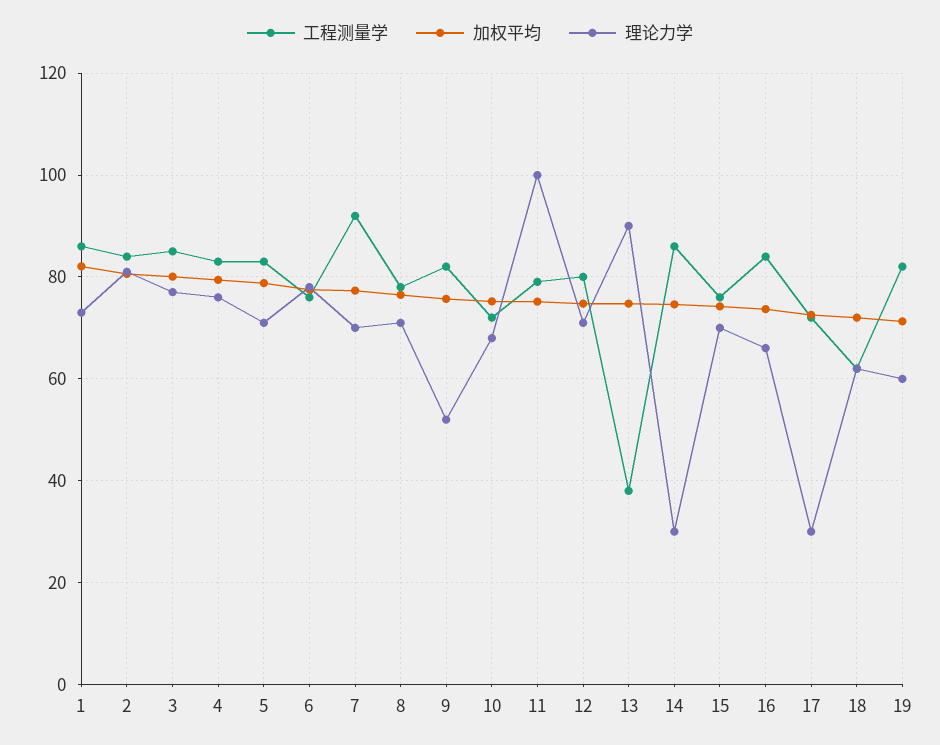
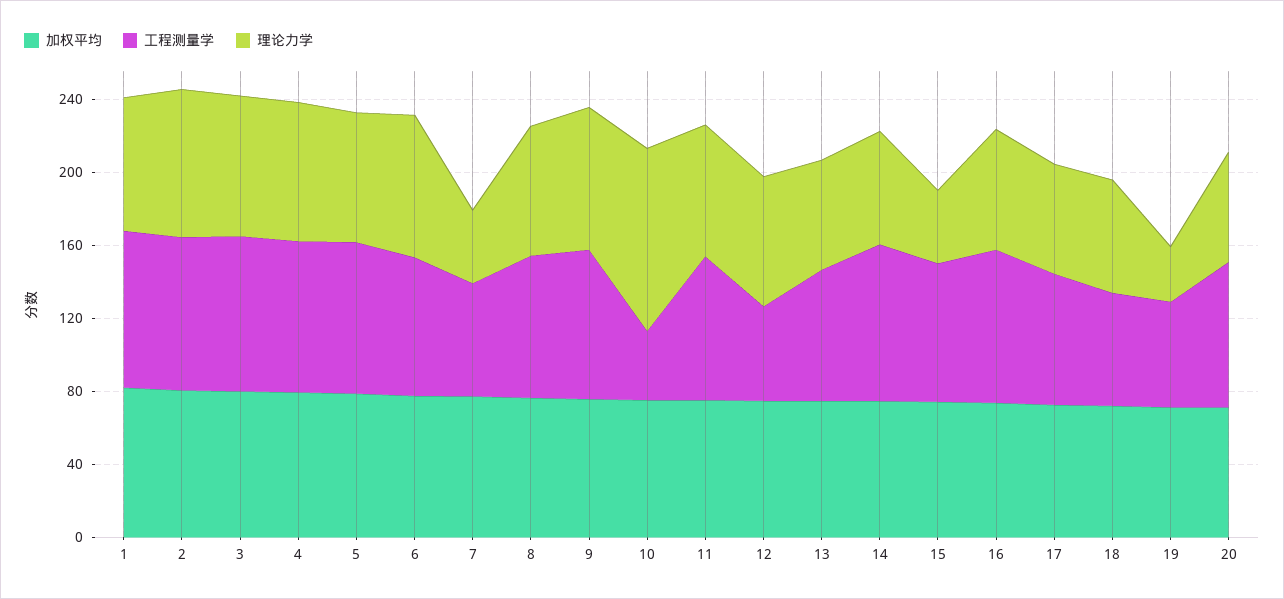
工程测量学, 7: 92 -> 60
理论力学, 7: 70 -> 40
理论力学, 9: 52 -> 80
工程测量学, 10: 72 -> 40
理论力学, 10: 68 -> 100
理论力学, 11: 100 -> 70
工程测量学, 12: 80 -> 50
工程测量学, 13: 38 -> 70
理论力学, 13: 90 -> 60
理论力学, 14: 30 -> 60
理论力学, 15: 70 -> 40
理论力学, 17: 30 -> 60
工程测量学, 19: 82 -> 60
理论力学, 19: 60 -> 30
加权平均, 20: none -> 70
工程测量学, 20: none -> 80
理论力学, 20: none -> 60

